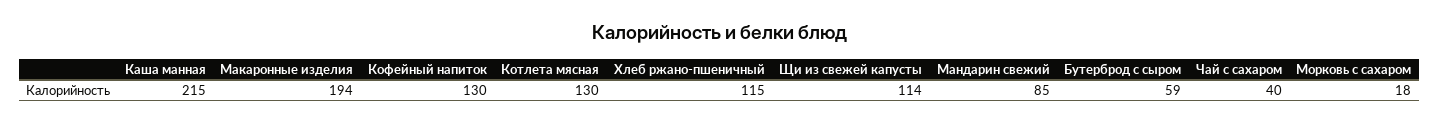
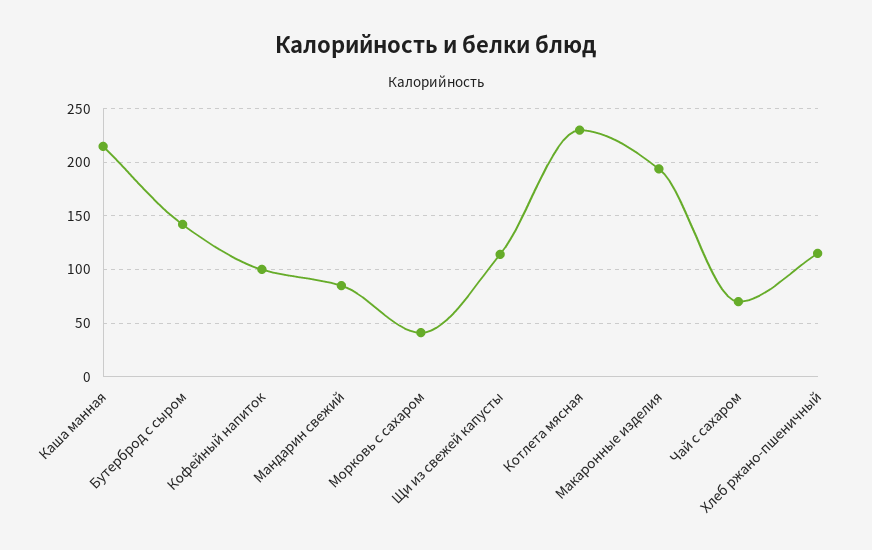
Кофейный напиток: 130 -> 100
Котлета мясная: 130 -> 230
Бутерброд с сыром: 59 -> 140
Чай с сахаром: 40 -> 70
Морковь с сахаром: 18 -> 40

